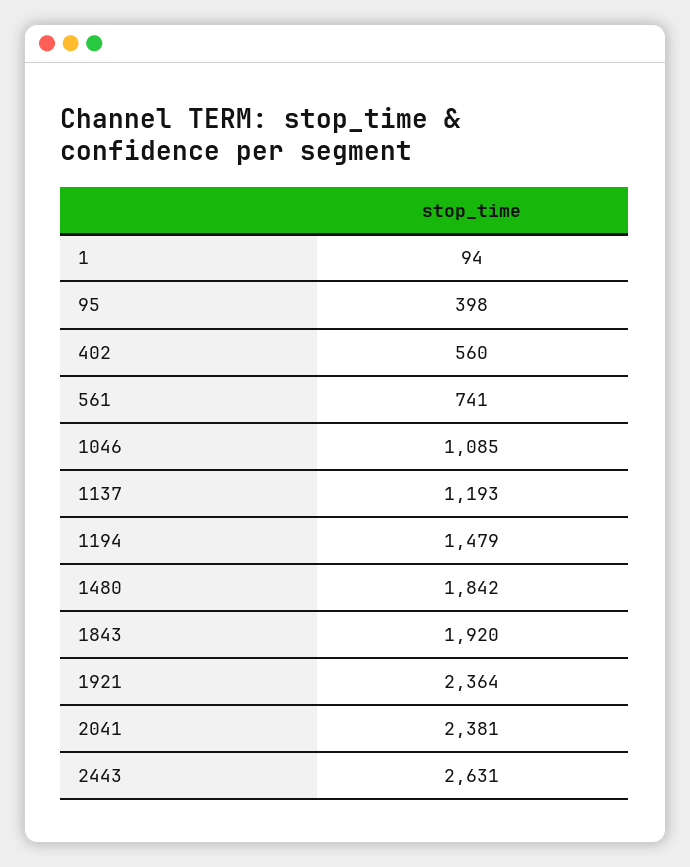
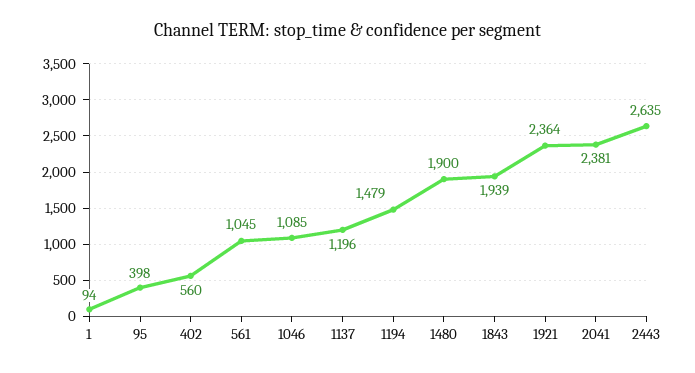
561: 741 -> 1045
1137: 1193 -> 1196
1480: 1842 -> 1900
1843: 1920 -> 1939
2443: 2631 -> 2635

